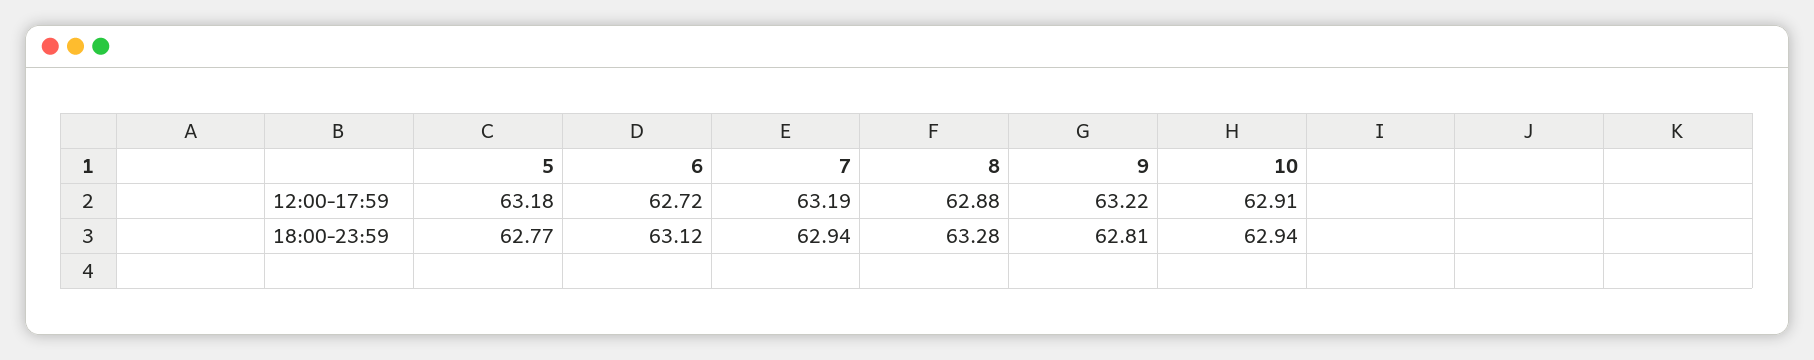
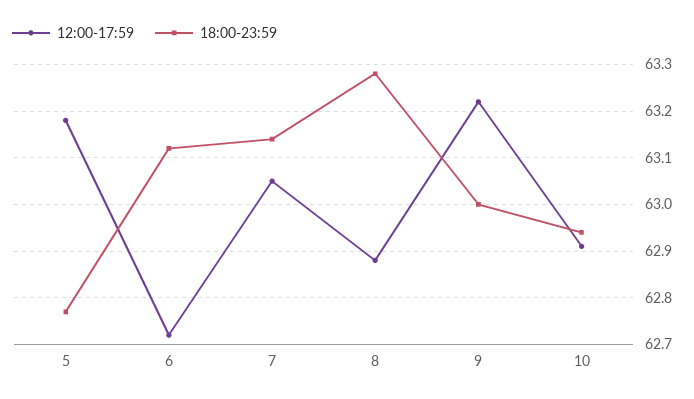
12:00-17:59, 7: 63.19 -> 63.05
18:00-23:59, 7: 62.94 -> 63.15
18:00-23:59, 9: 62.81 -> 63

